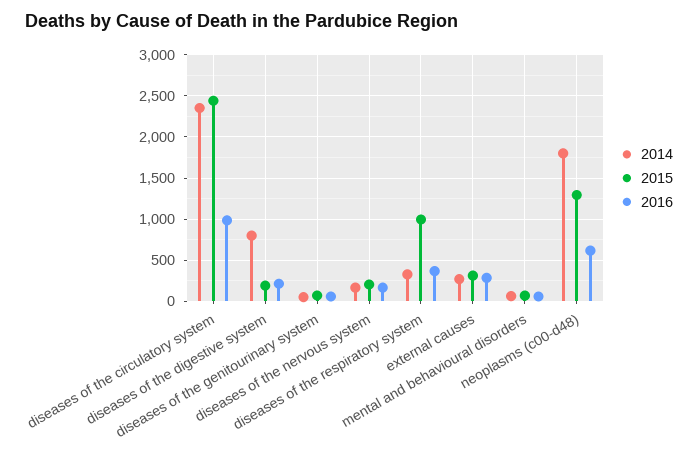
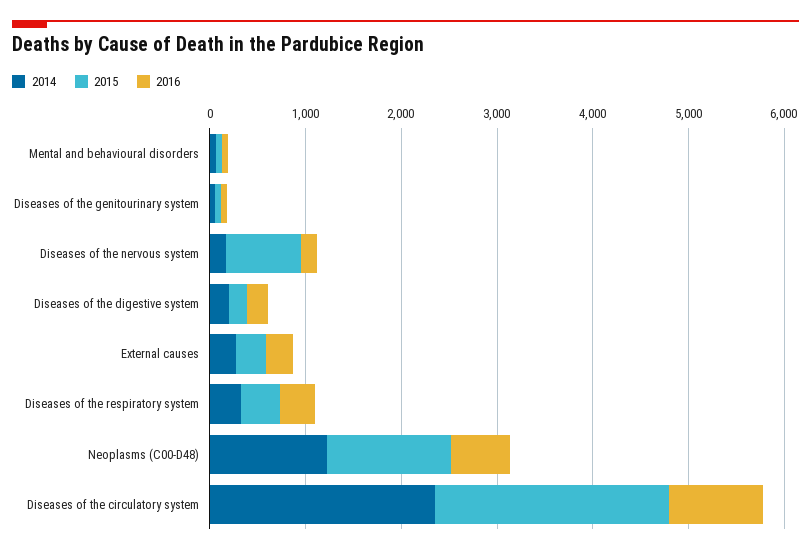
2014, diseases of the digestive system: 800 -> 200
2015, diseases of the nervous system: 200 -> 800
2015, diseases of the respiratory system: 1000 -> 400
2014, neoplasms (c00-d48): 1800 -> 1200

